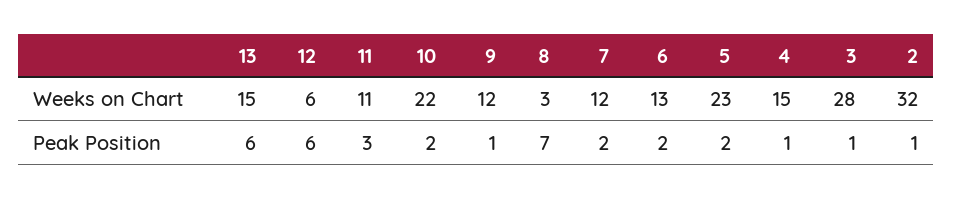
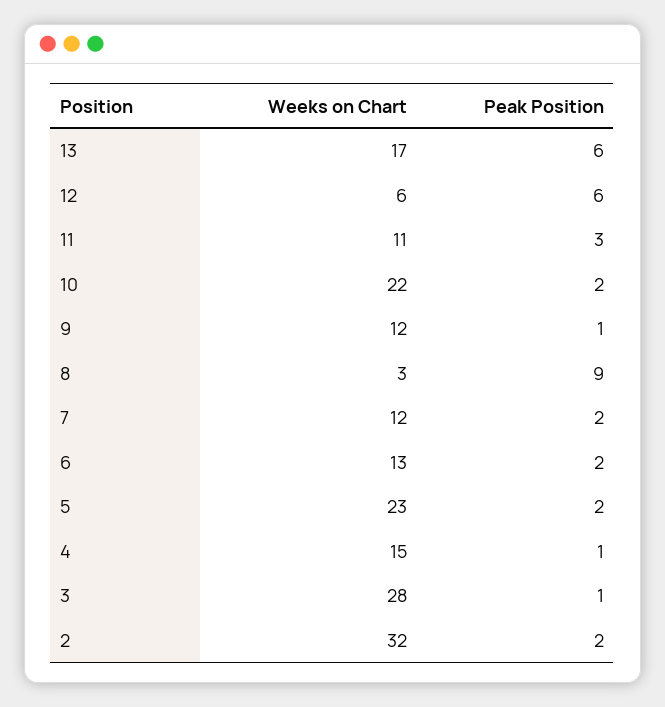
13, Weeks on Chart: 15 -> 17
8, Peak Position: 7 -> 9
2, Peak Position: 1 -> 2

